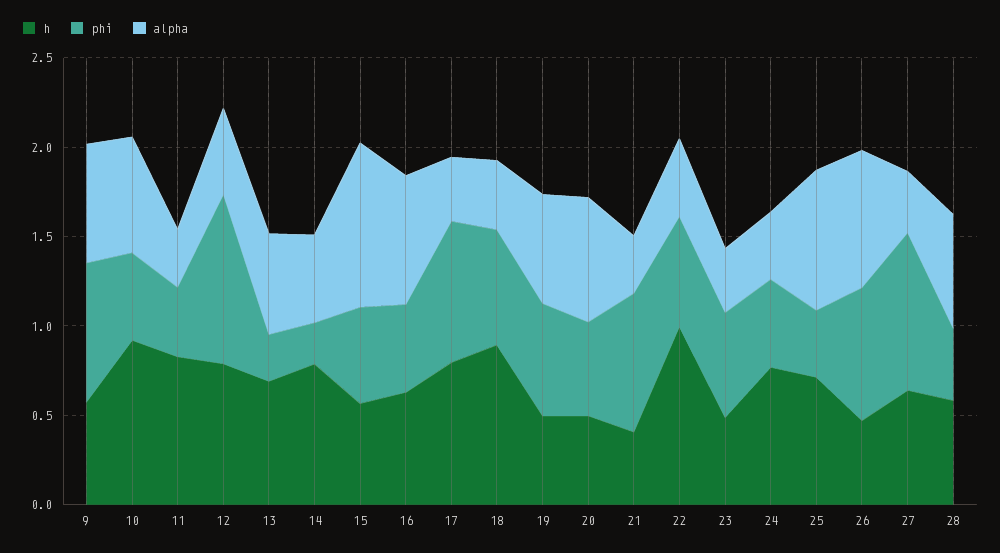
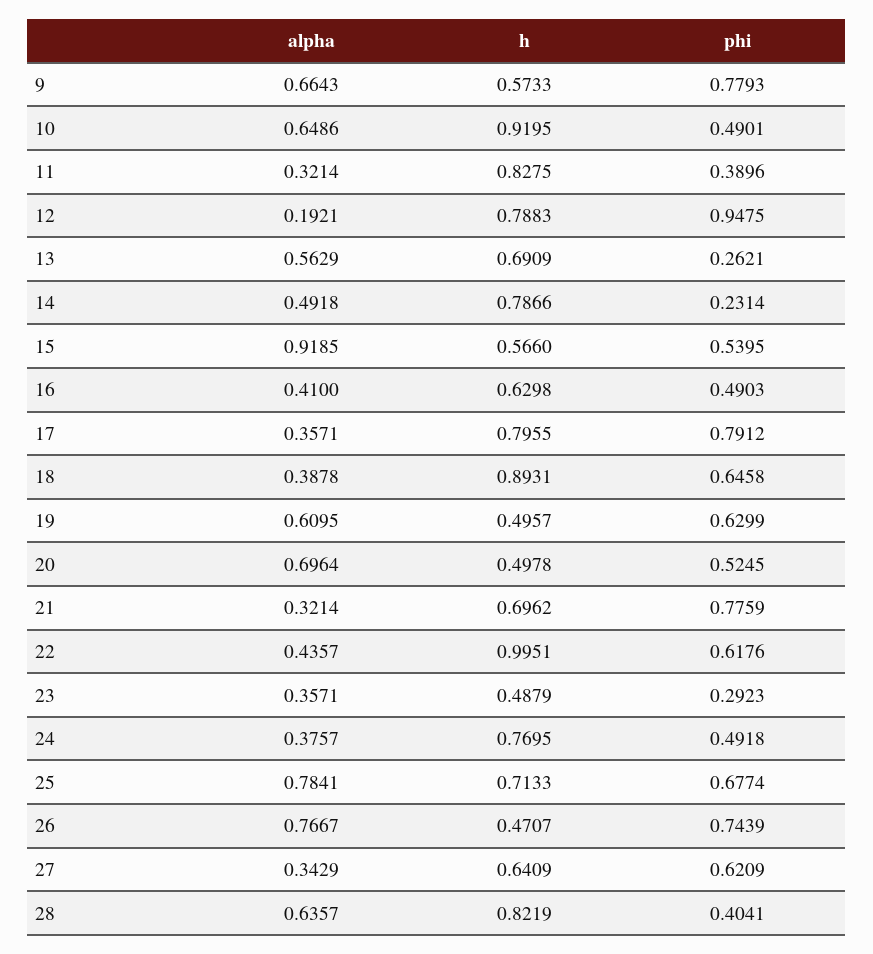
alpha, 12: 0.5 -> 0.1921
alpha, 16: 0.7 -> 0.41
h, 21: 0.4 -> 0.6962
phi, 23: 0.6 -> 0.2923
phi, 25: 0.4 -> 0.6774
phi, 27: 0.9 -> 0.6209
h, 28: 0.6 -> 0.8219

